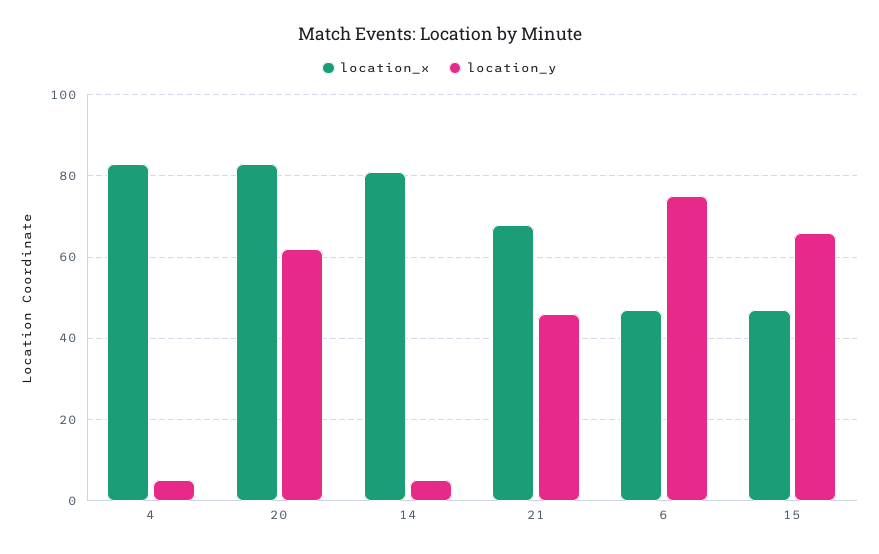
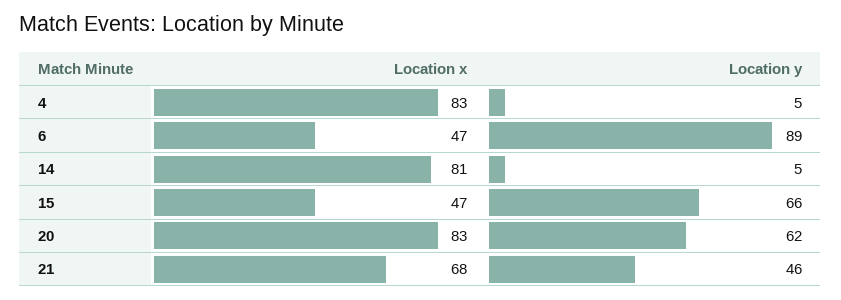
location_y, 6: 75 -> 89

